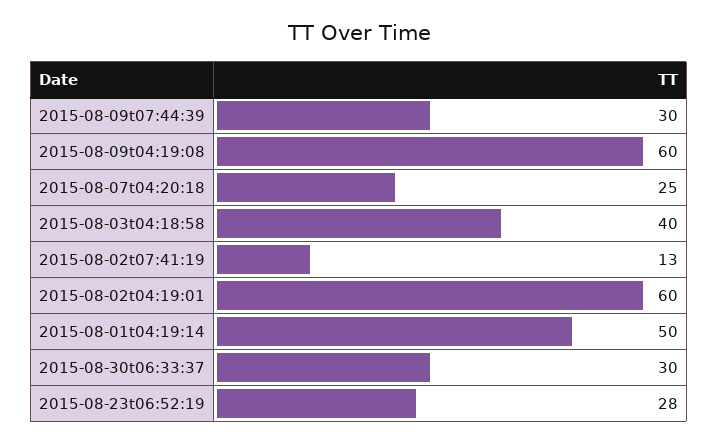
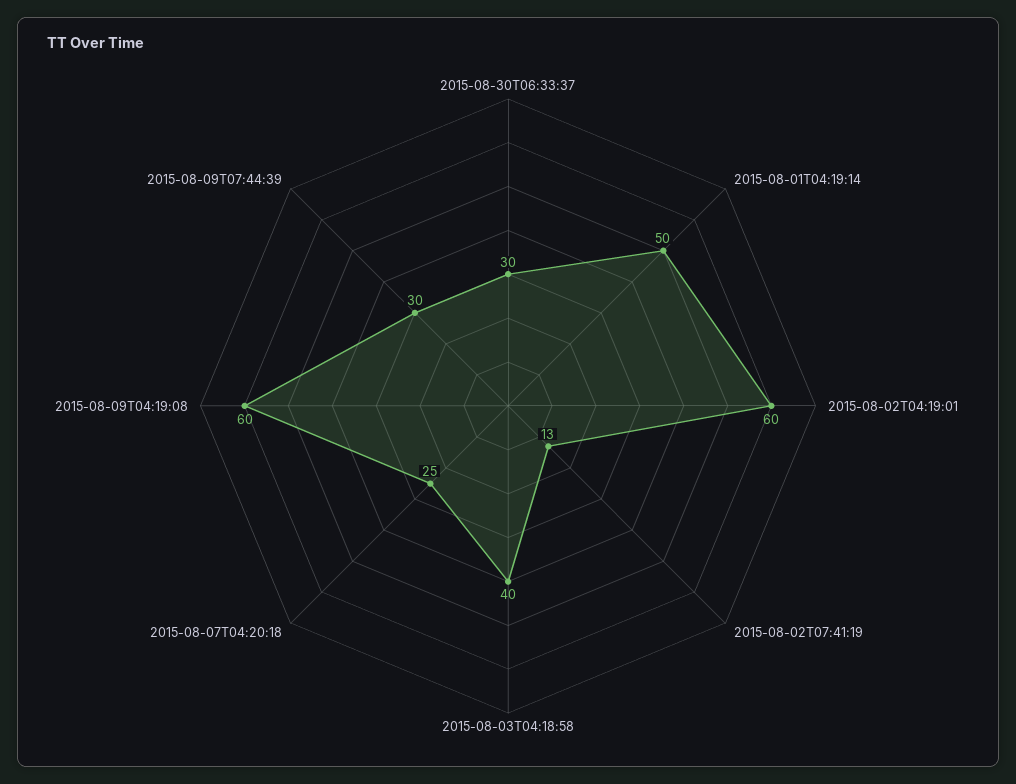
2015-08-23t06:52:19: 28 -> none

